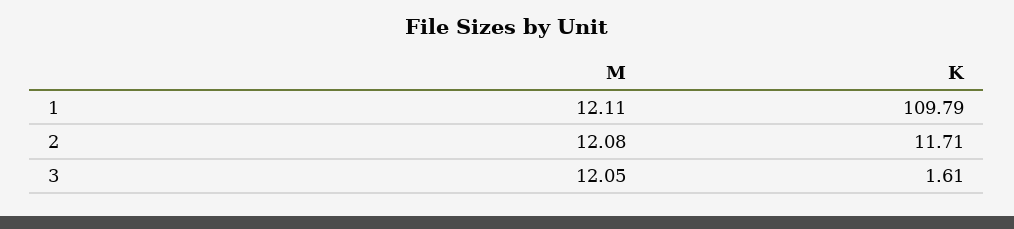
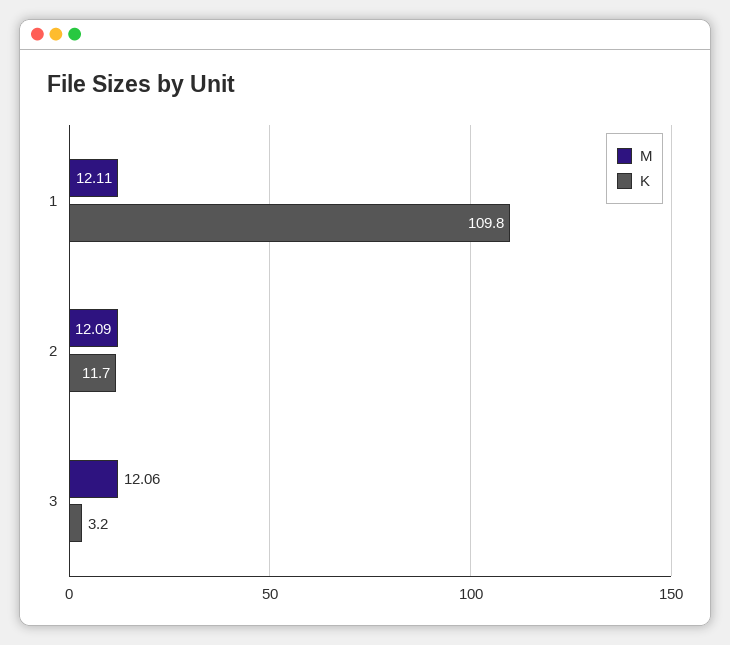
M, 2: 12.08 -> 12.09
M, 3: 12.05 -> 12.06
K, 3: 1.61 -> 3.2

